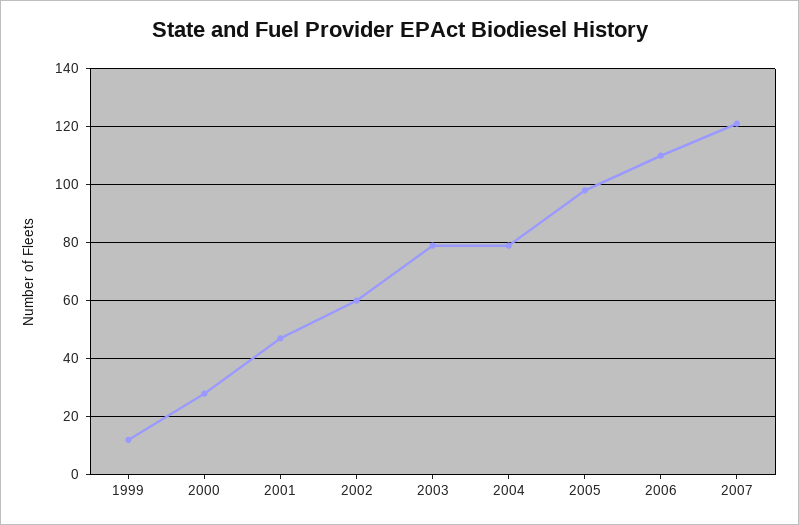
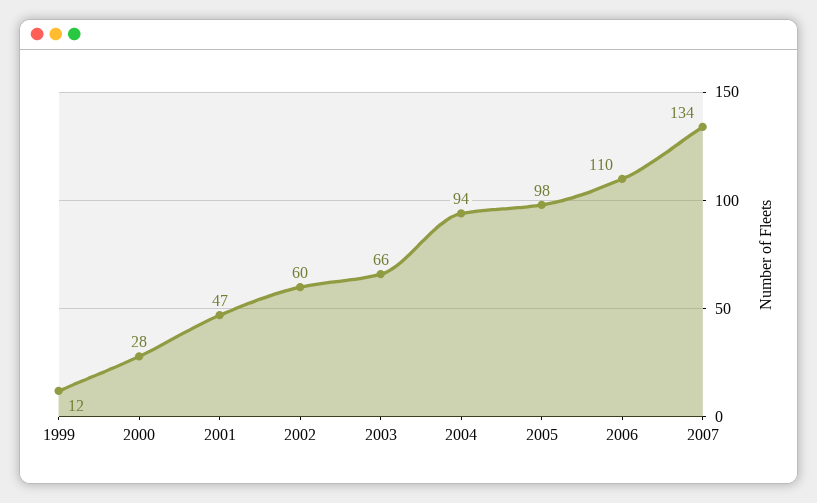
2003: 80 -> 66
2004: 80 -> 94
2007: 120 -> 134

